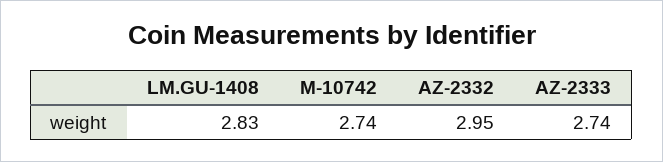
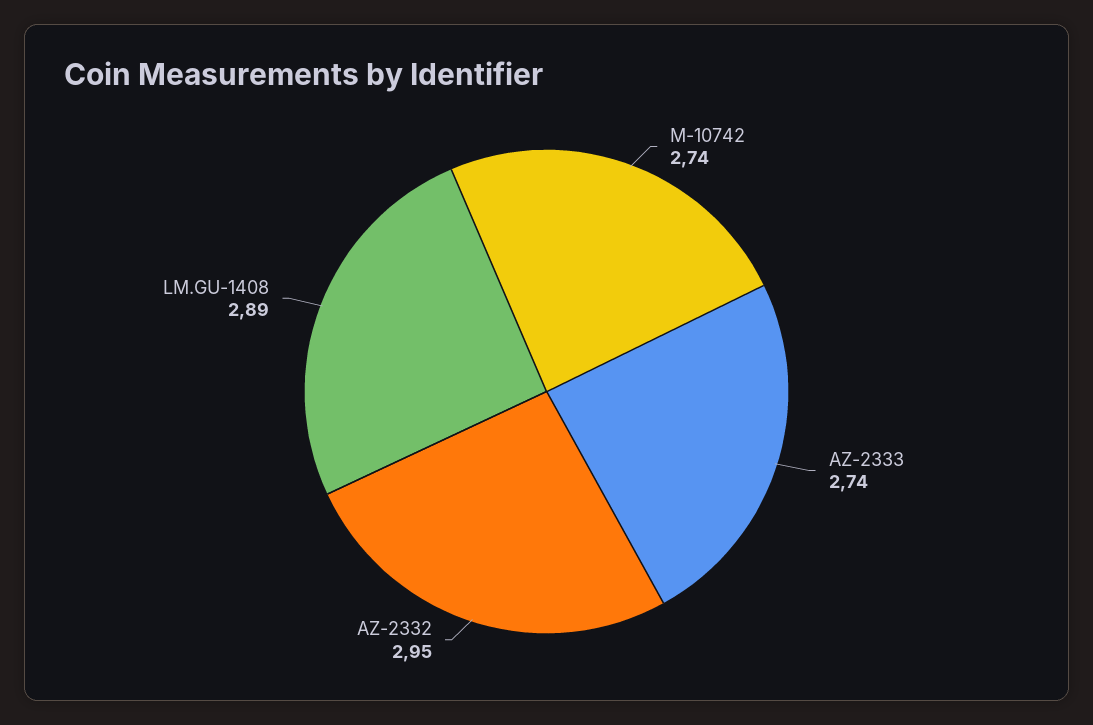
LM.GU-1408: 2.83 -> 2.89

